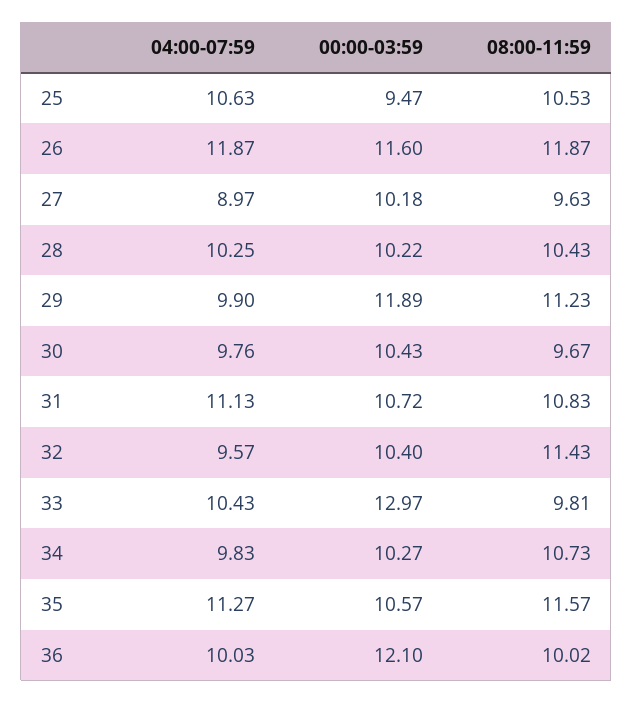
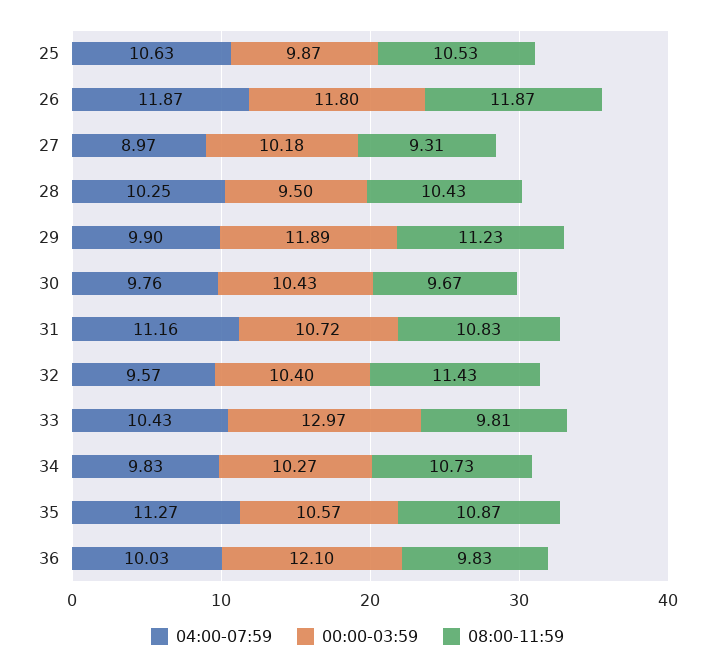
00:00-03:59, 25: 9.47 -> 9.87
00:00-03:59, 26: 11.6 -> 11.8
08:00-11:59, 27: 9.63 -> 9.31
00:00-03:59, 28: 10.22 -> 9.5
04:00-07:59, 31: 11.13 -> 11.16
08:00-11:59, 35: 11.57 -> 10.87
08:00-11:59, 36: 10.02 -> 9.83

